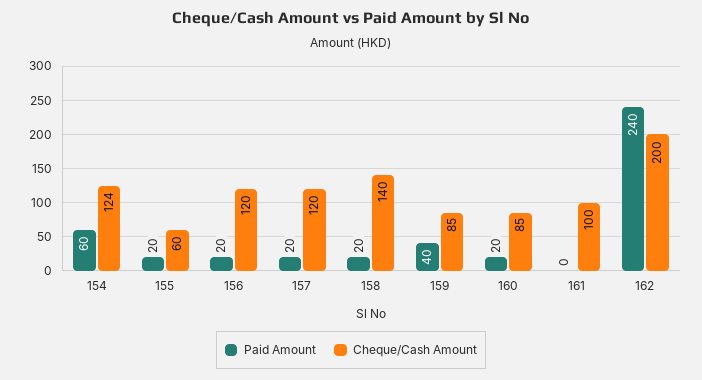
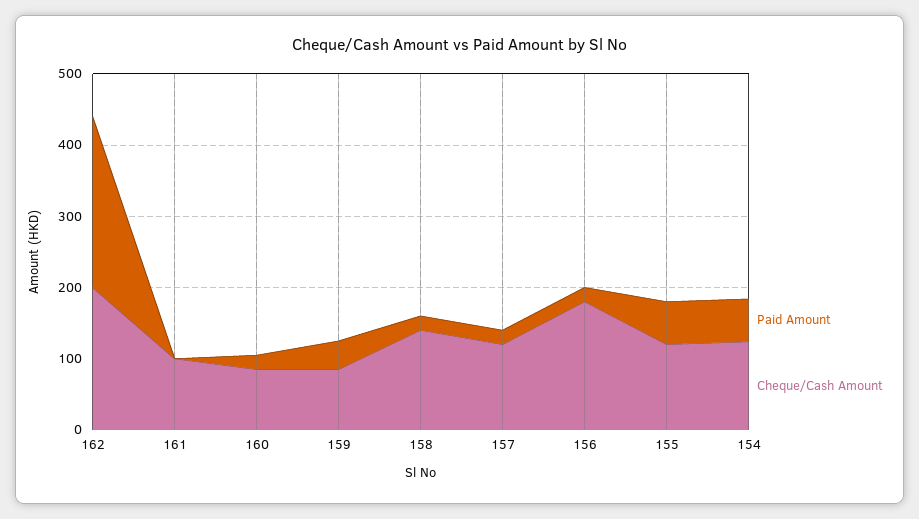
Paid Amount, 155: 20 -> 60
Cheque/Cash Amount, 155: 60 -> 120
Cheque/Cash Amount, 156: 120 -> 180

